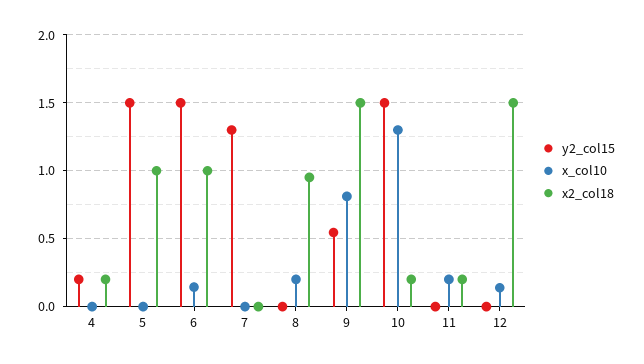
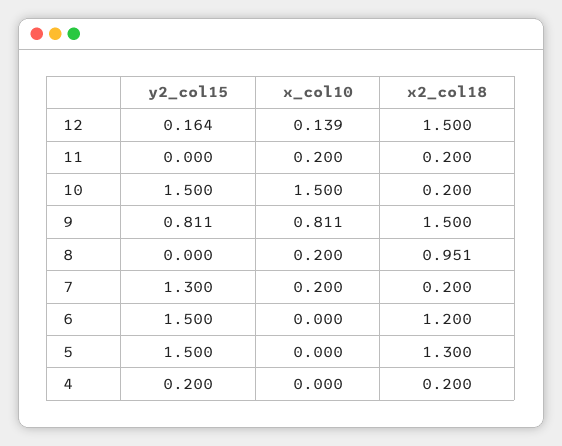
x2_col18, 5: 1 -> 1.3
x_col10, 6: 0.15 -> 0
x2_col18, 6: 1 -> 1.2
x_col10, 7: 0 -> 0.2
x2_col18, 7: 0 -> 0.2
y2_col15, 9: 0.55 -> 0.811
x_col10, 10: 1.3 -> 1.5
y2_col15, 12: 0 -> 0.164

